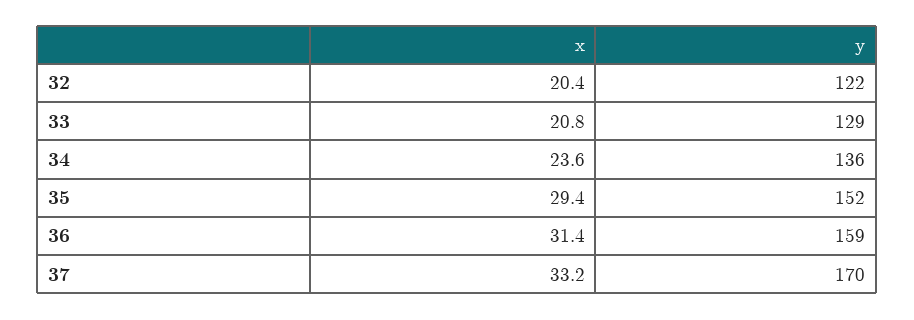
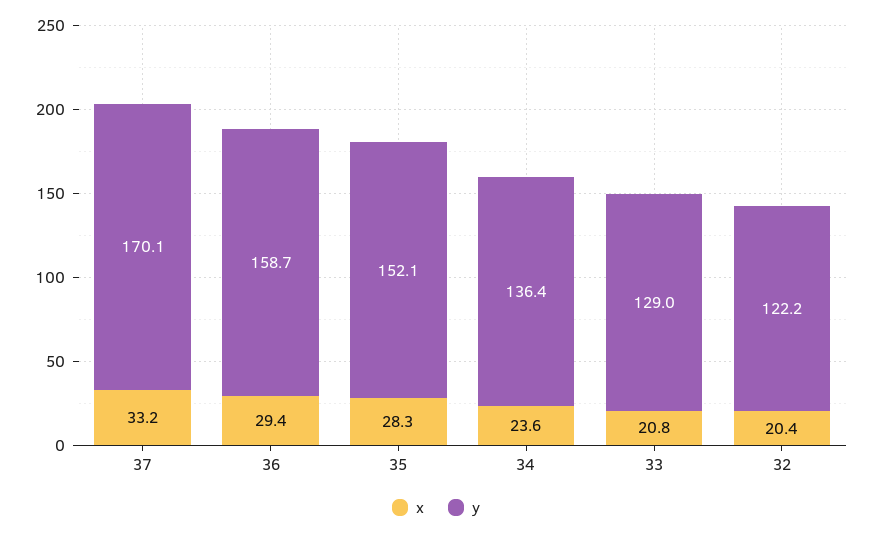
x, 35: 29.4 -> 28.3
x, 36: 31.4 -> 29.4

